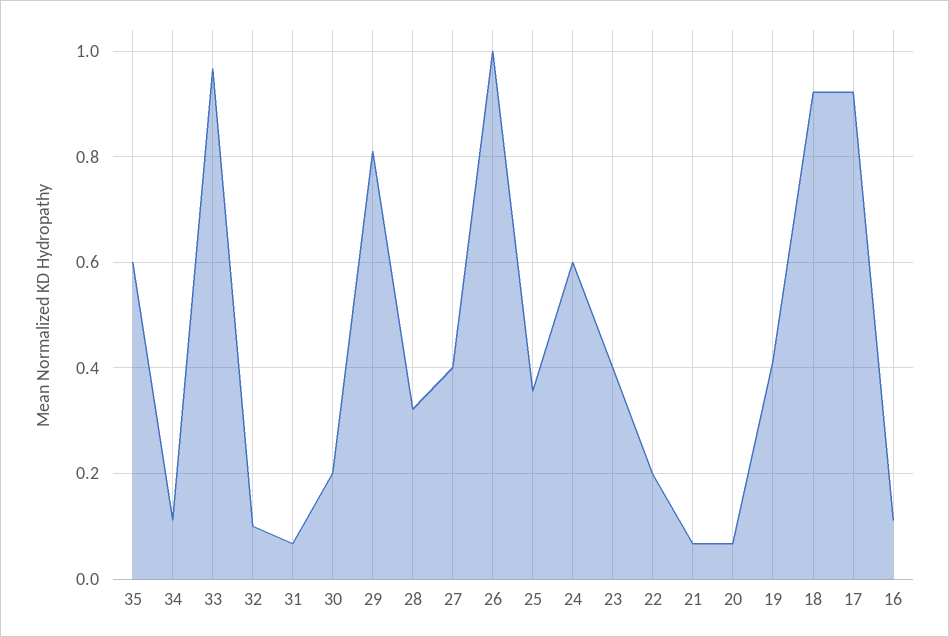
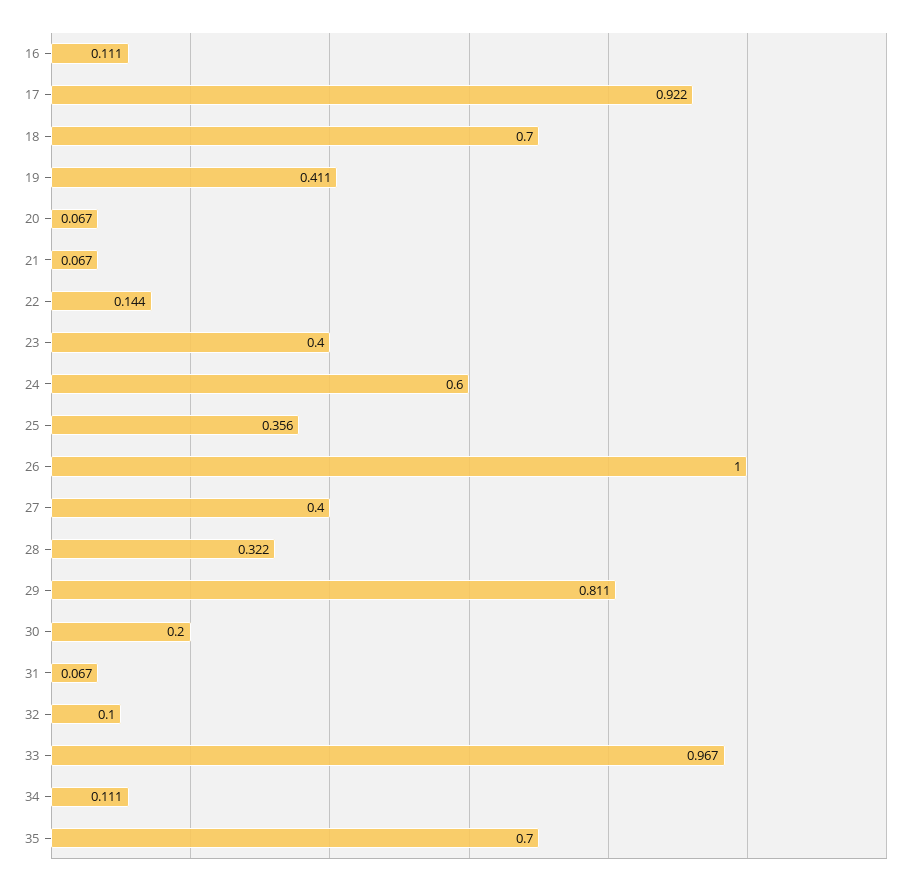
35: 0.6 -> 0.7
22: 0.2 -> 0.144
18: 0.92 -> 0.7

